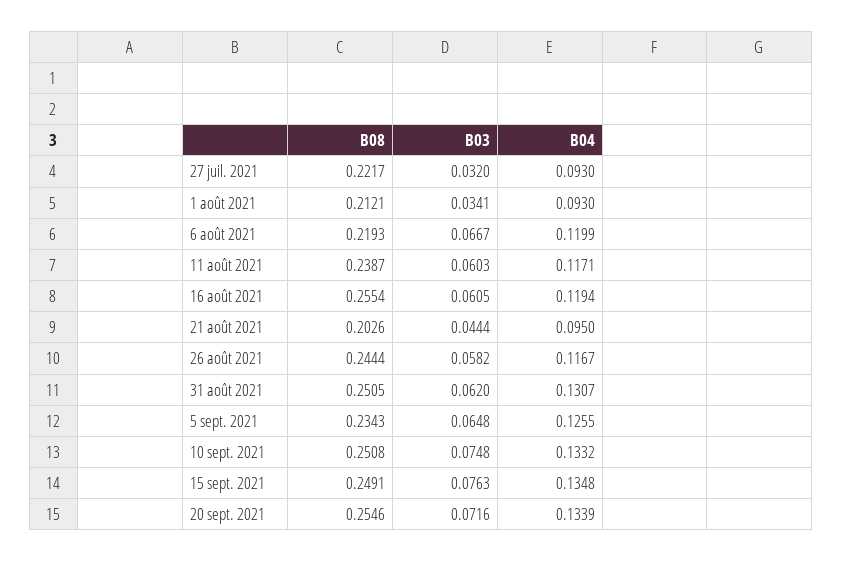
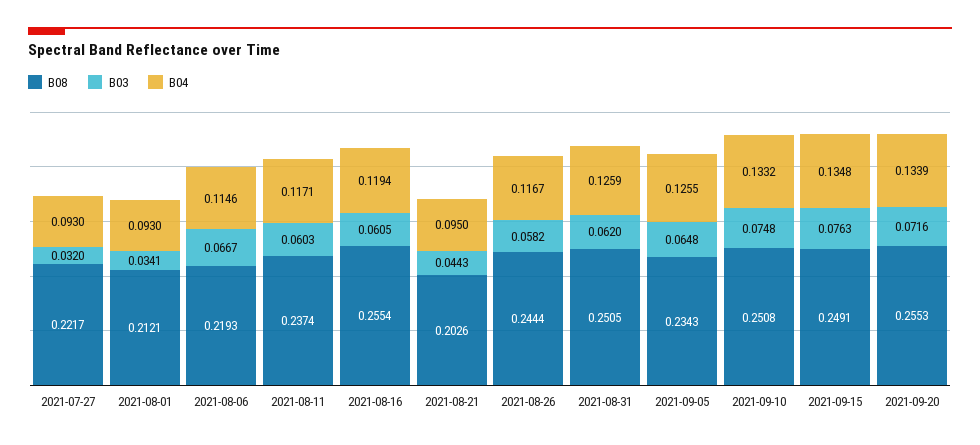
B04, 6 août 2021: 0.1199 -> 0.1146
B08, 11 août 2021: 0.2387 -> 0.2374
B03, 21 août 2021: 0.0444 -> 0.0443
B04, 31 août 2021: 0.1307 -> 0.1259
B08, 20 sept. 2021: 0.2546 -> 0.2553

